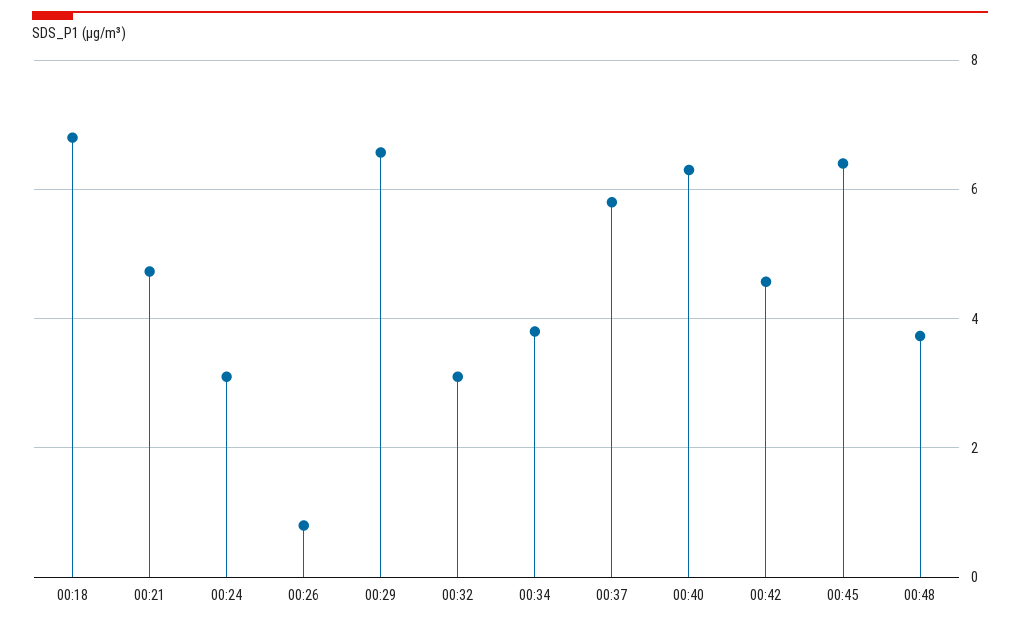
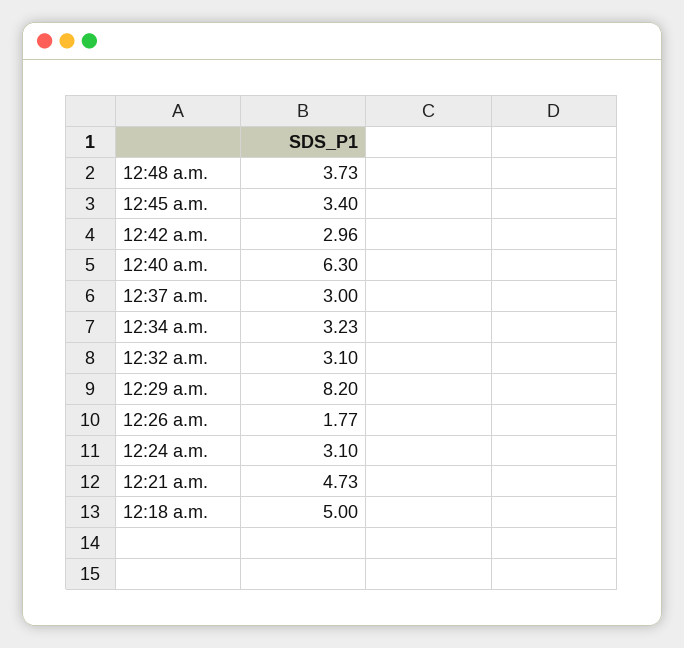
00:18: 6.8 -> 5
00:26: 0.8 -> 1.77
00:29: 6.6 -> 8.2
00:34: 3.8 -> 3.23
00:37: 5.8 -> 3
00:42: 4.6 -> 2.96
00:45: 6.4 -> 3.4

